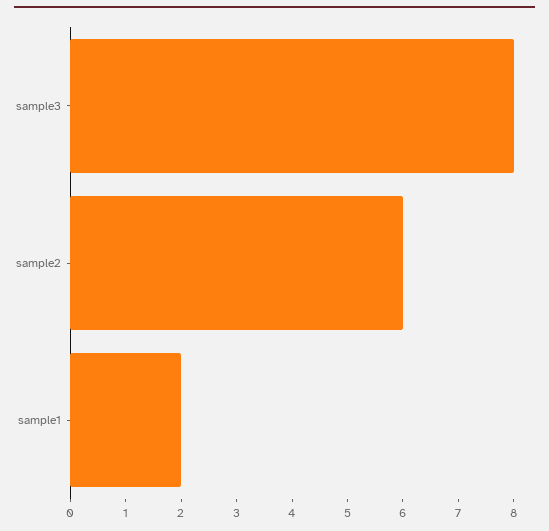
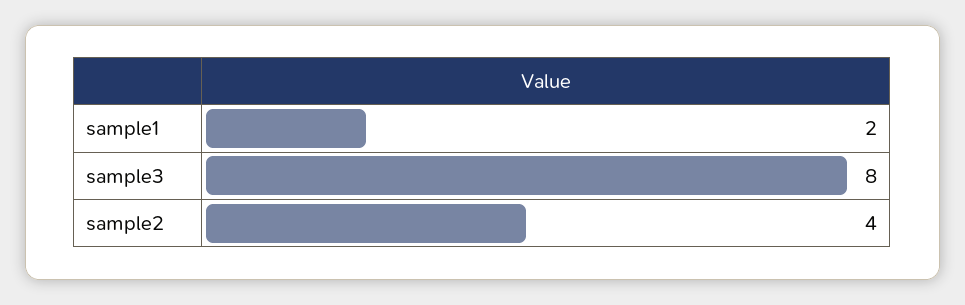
sample2: 6 -> 4

